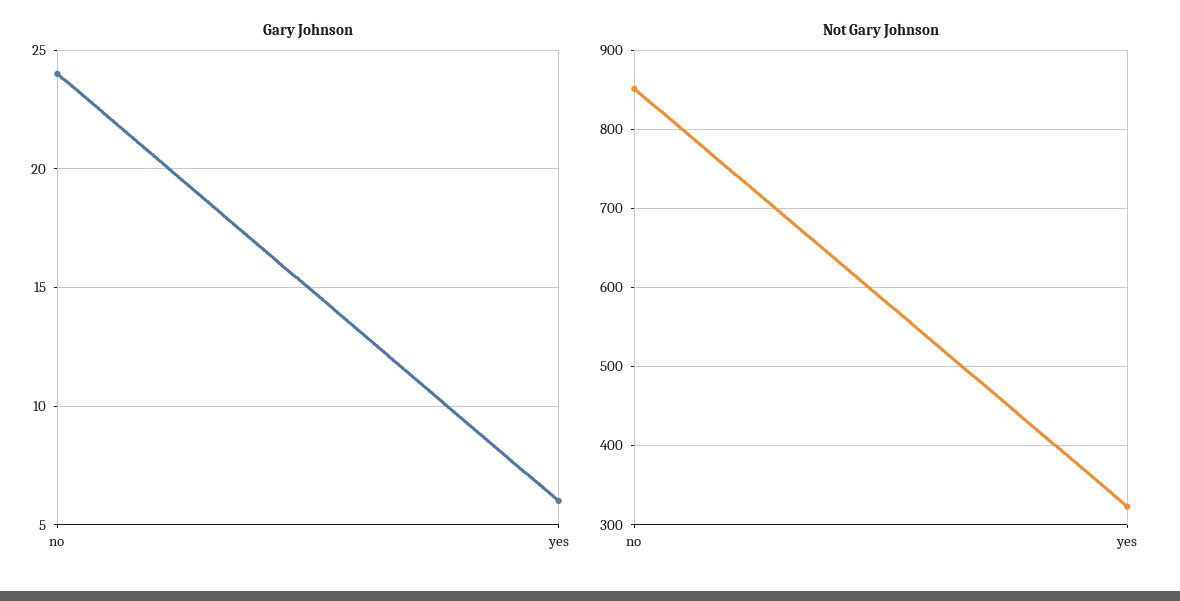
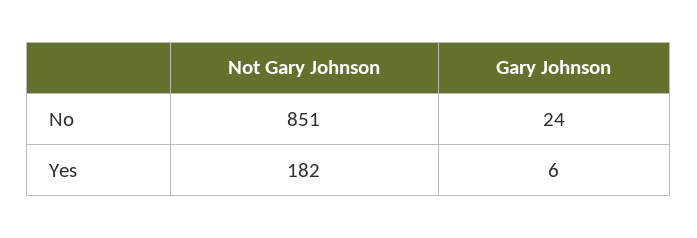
Not Gary Johnson, yes: 320 -> 182

